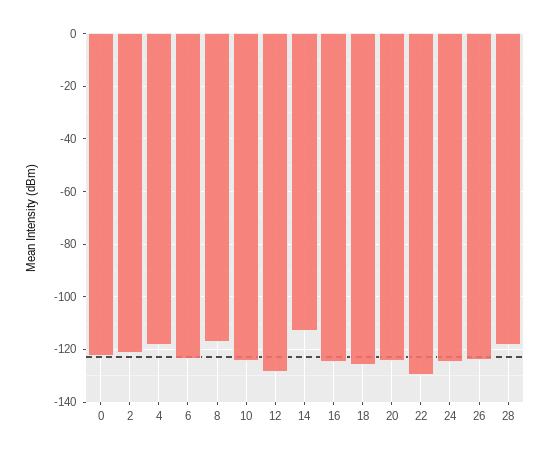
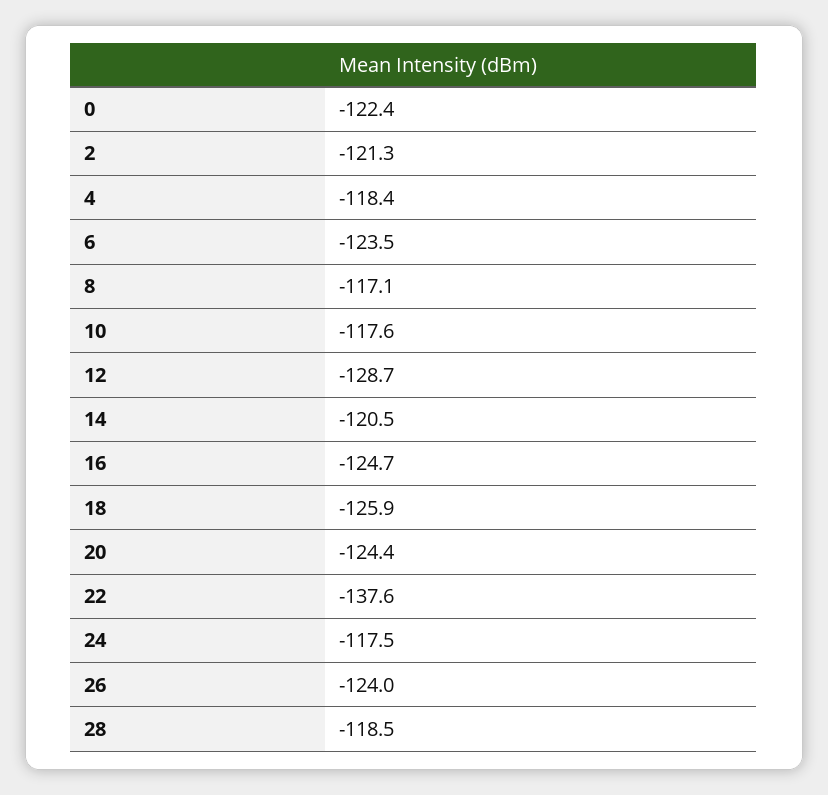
10: -125 -> -117.6
14: -112.5 -> -120.5
22: -130 -> -137.6
24: -125 -> -117.5

